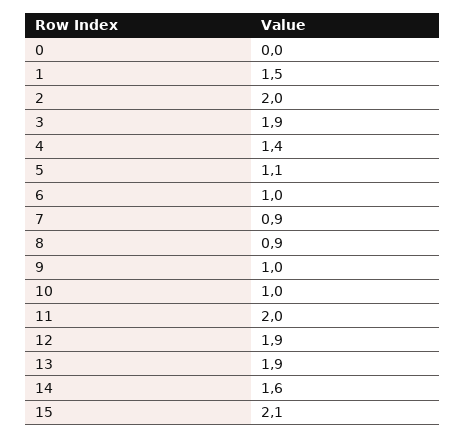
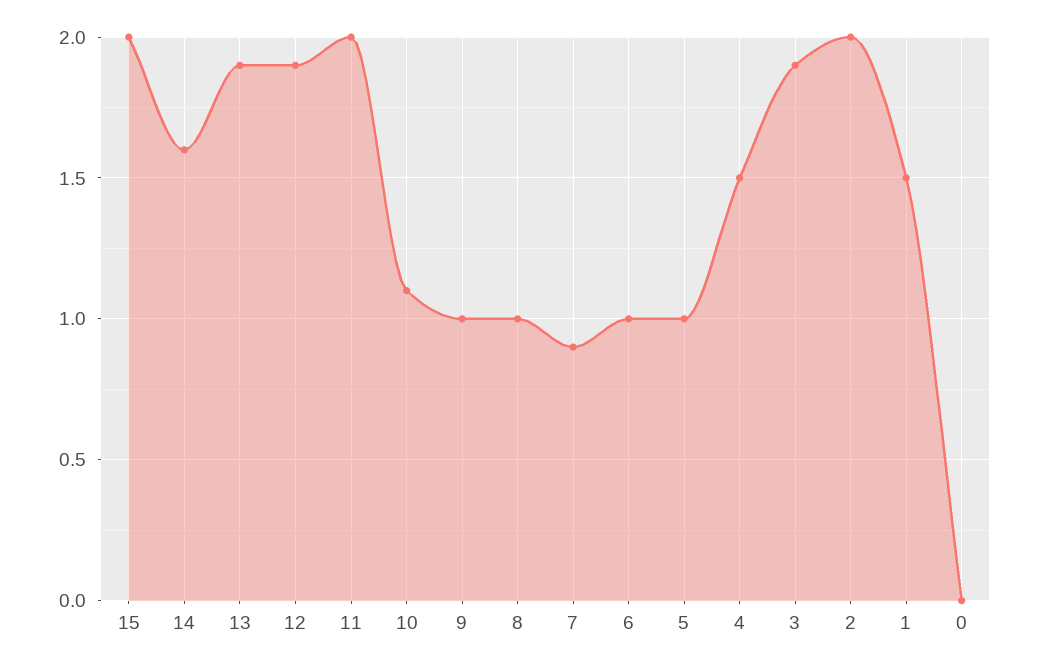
4: 1.4 -> 1.5
5: 1.1 -> 1
8: 0.9 -> 1
10: 1 -> 1.1
15: 2.1 -> 2

